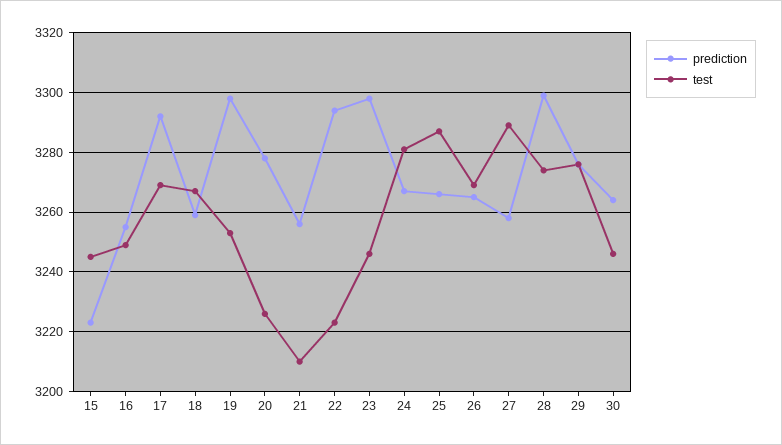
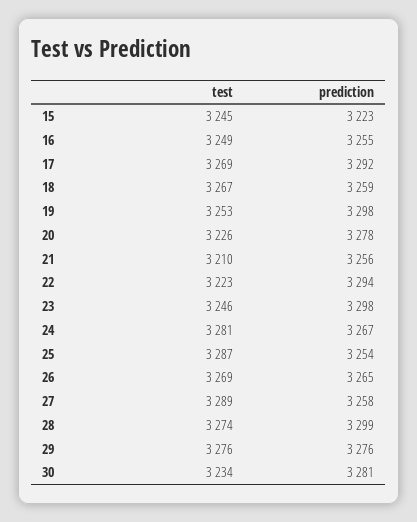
prediction, 25: 3265 -> 3254
prediction, 30: 3265 -> 3281
test, 30: 3245 -> 3234

